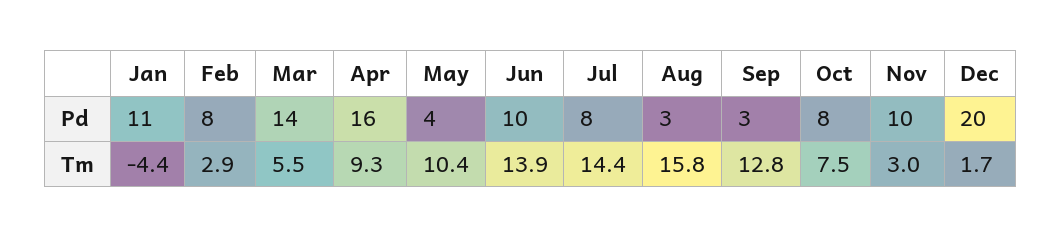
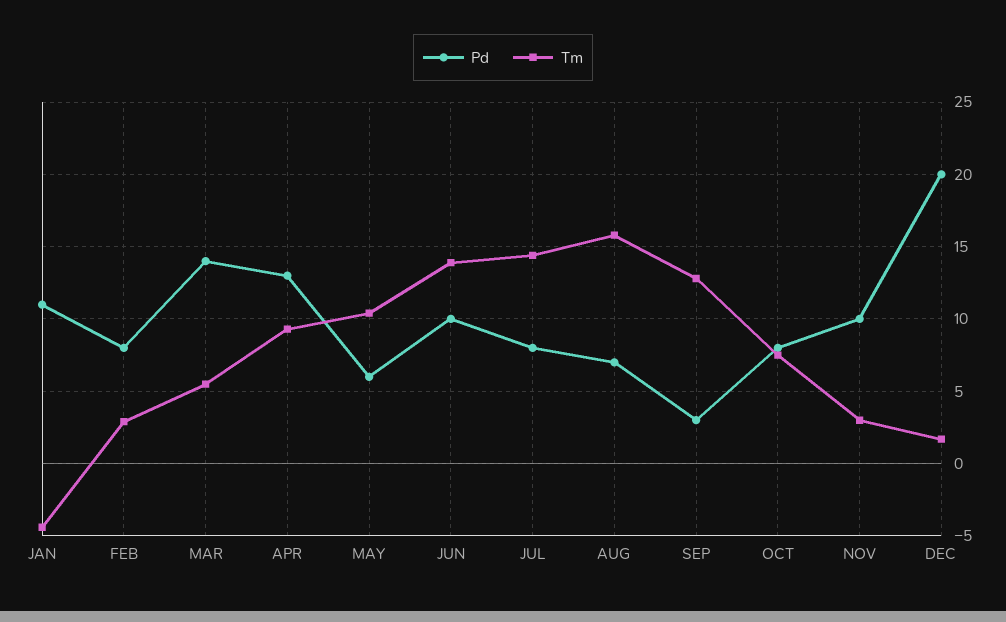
Pd, Apr: 16 -> 13
Pd, May: 4 -> 6
Pd, Aug: 3 -> 7

